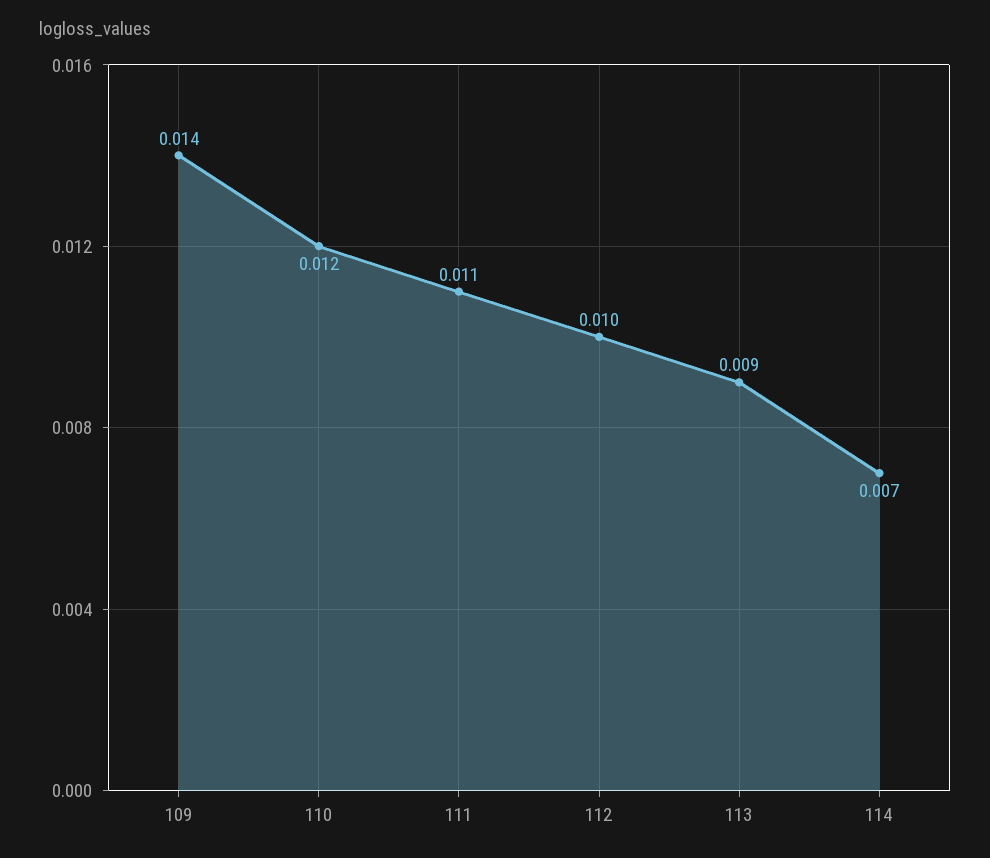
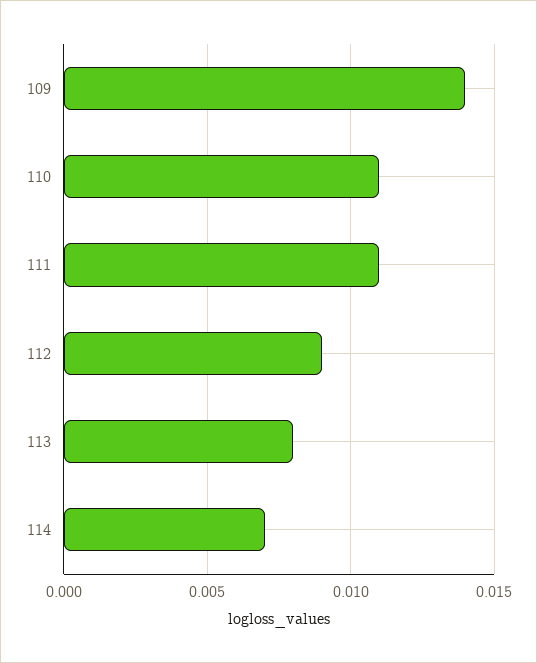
110: 0.012 -> 0.011
112: 0.01 -> 0.009
113: 0.009 -> 0.008

